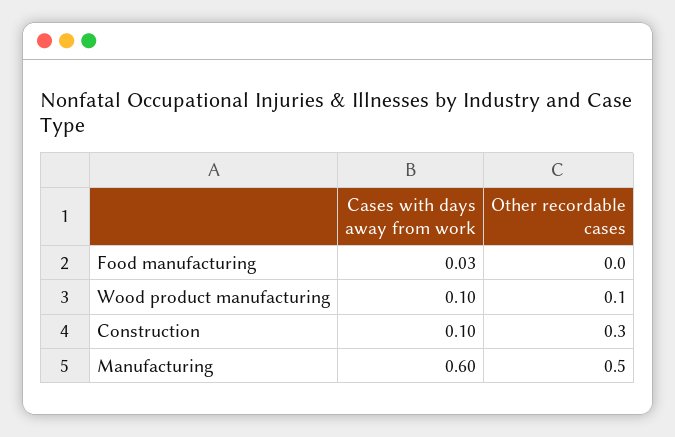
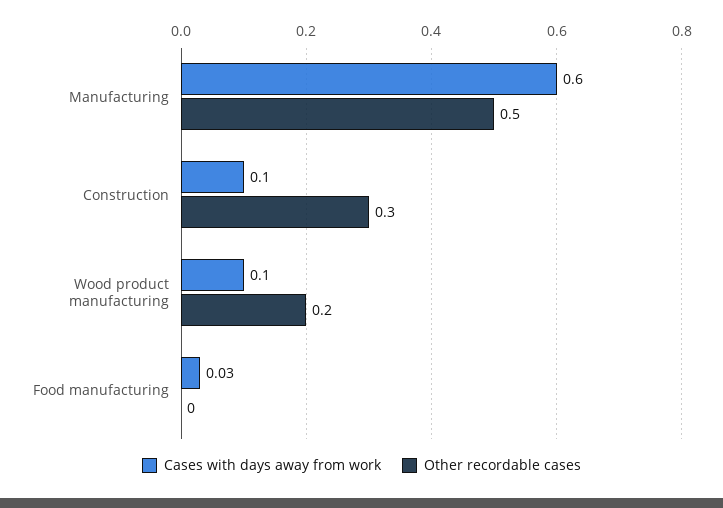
Other recordable cases, Wood product manufacturing: 0.1 -> 0.2

